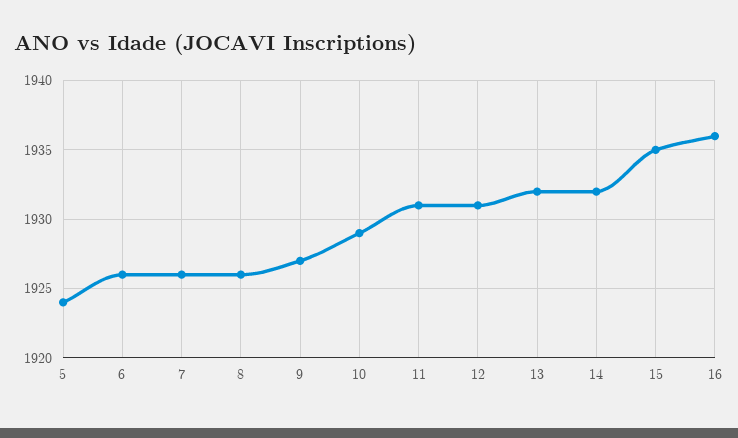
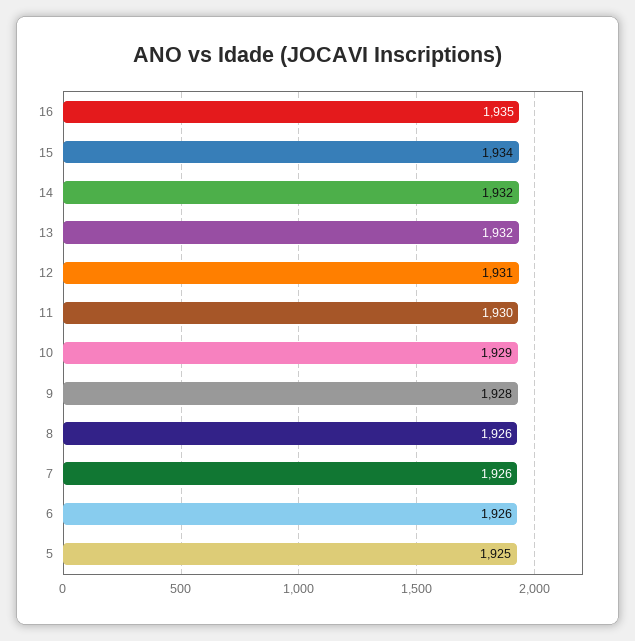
5: 1924 -> 1925
9: 1927 -> 1928
11: 1931 -> 1930
15: 1935 -> 1934
16: 1936 -> 1935

